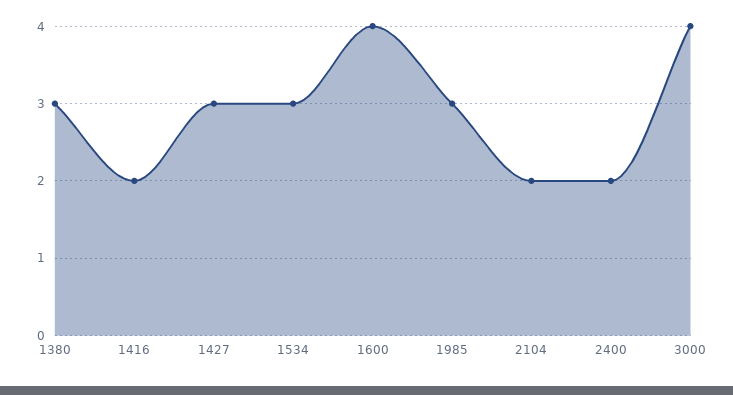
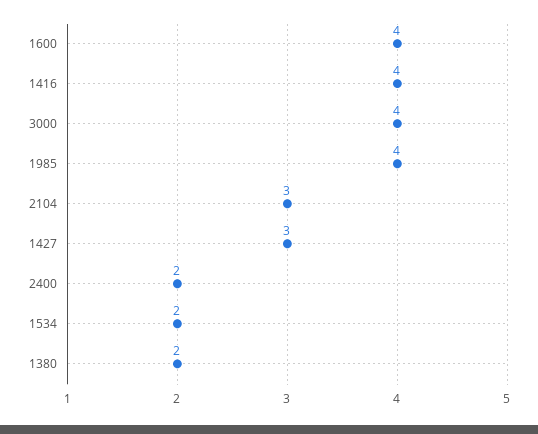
1380: 3 -> 2
1416: 2 -> 4
1534: 3 -> 2
1985: 3 -> 4
2104: 2 -> 3

